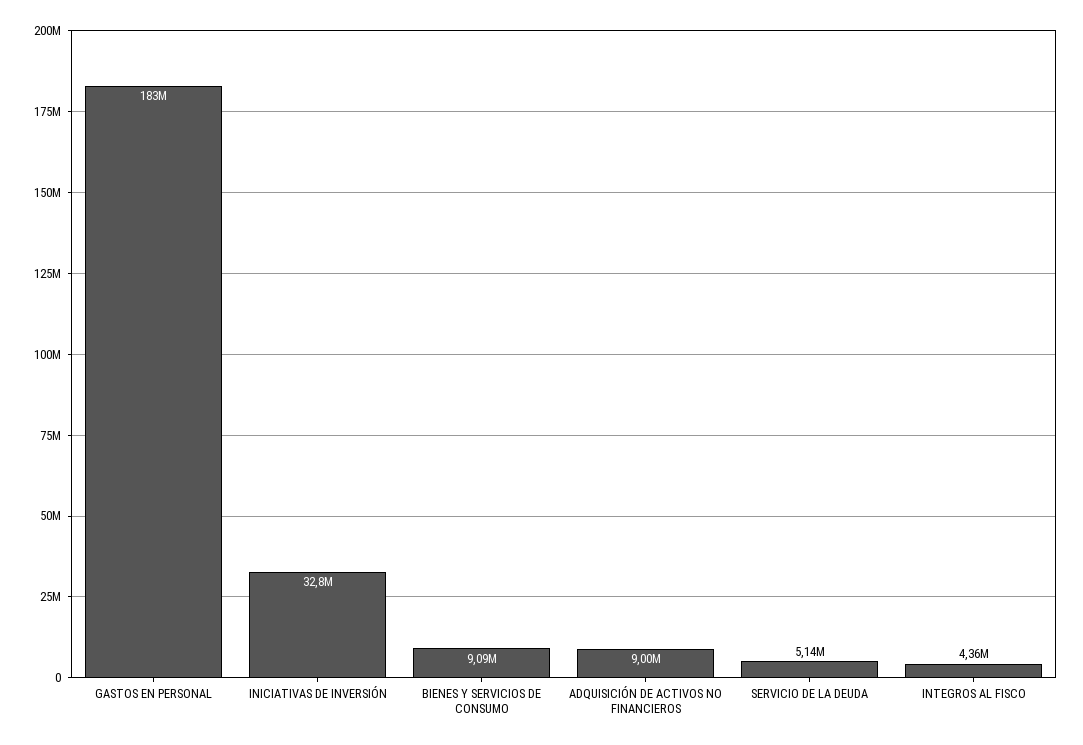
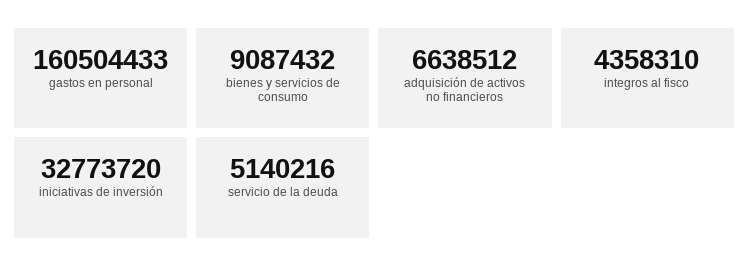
GASTOS EN PERSONAL: 183000000 -> 160504433
ADQUISICIÓN DE ACTIVOS NO FINANCIEROS: 9000000 -> 6638512

